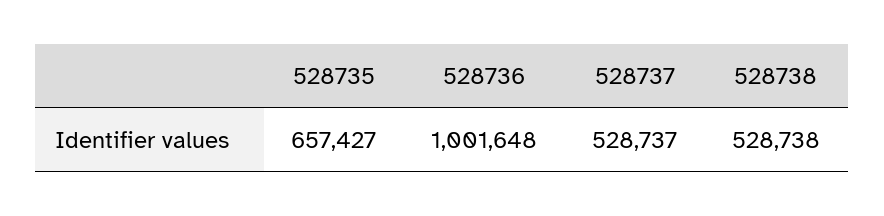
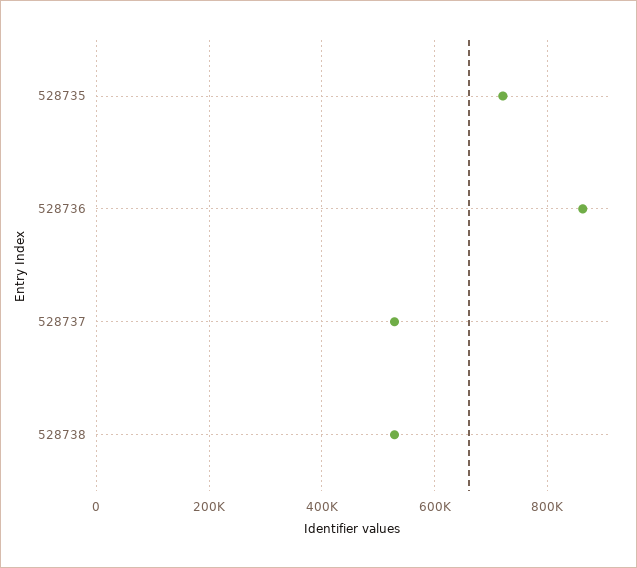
528735: 657427 -> 720000
528736: 1001648 -> 860000

